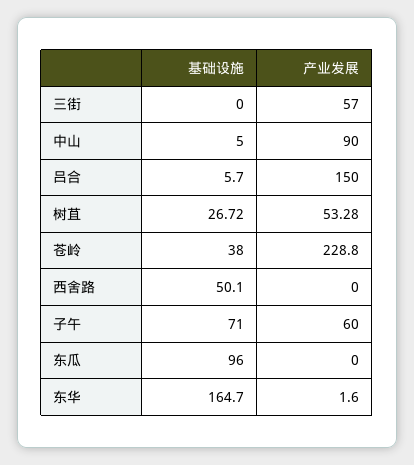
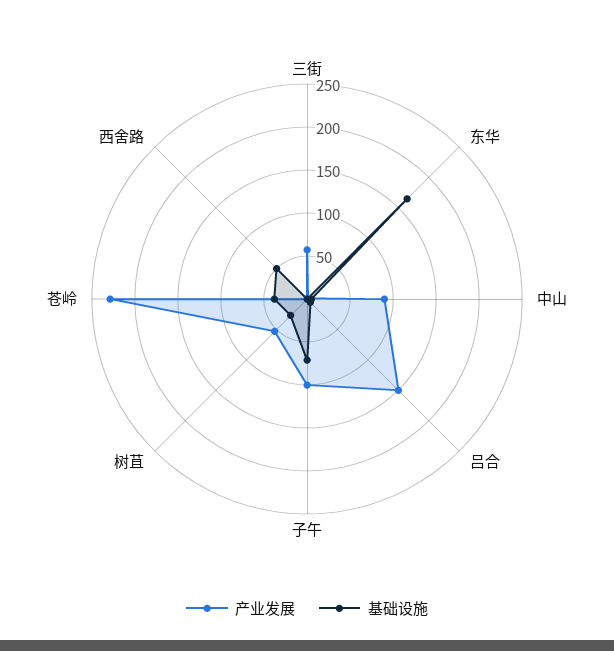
产业发展, 子午: 60 -> 100
基础设施, 东瓜: 96 -> none
产业发展, 东瓜: 0 -> none

